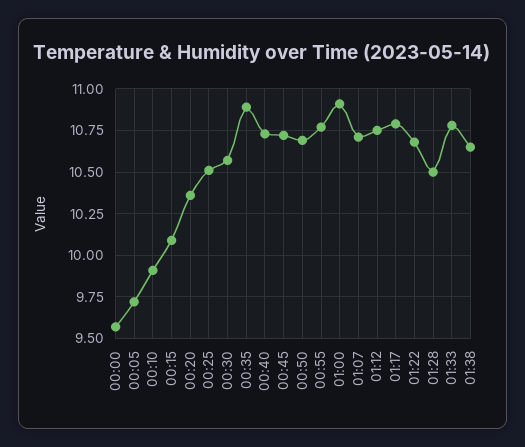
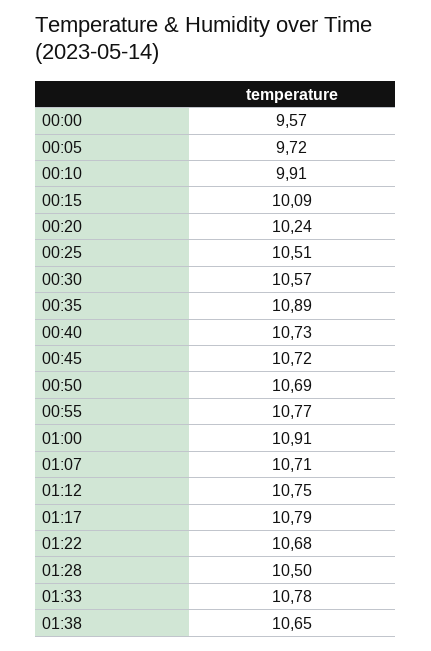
00:20: 10.35 -> 10.24

